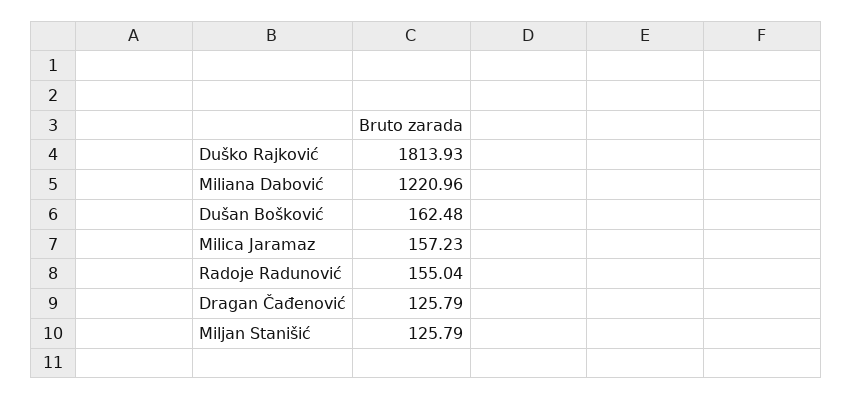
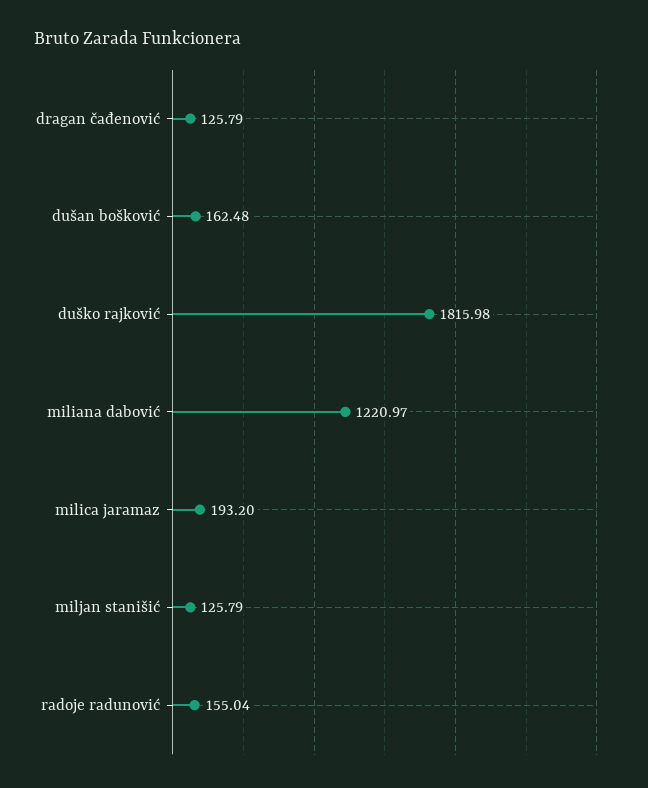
Duško Rajković: 1813.93 -> 1815.98
Miliana Dabović: 1220.96 -> 1220.97
Milica Jaramaz: 157.23 -> 193.2

